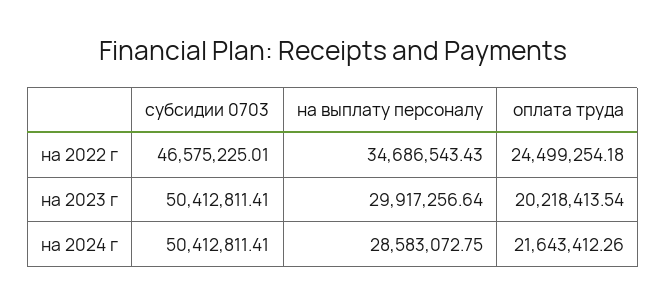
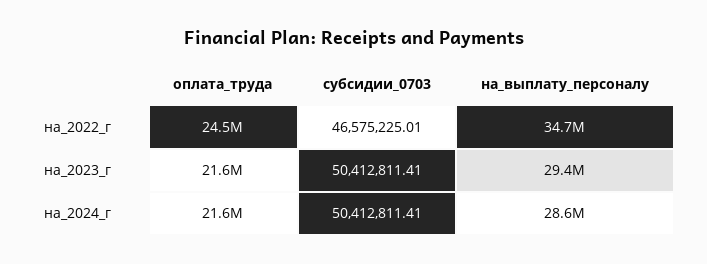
на выплату персоналу, на 2023 г: 29917256.64 -> 29400000
оплата труда, на 2023 г: 20218413.54 -> 21600000

